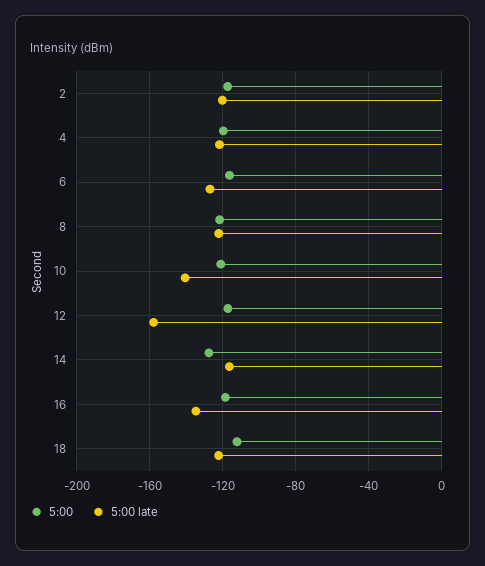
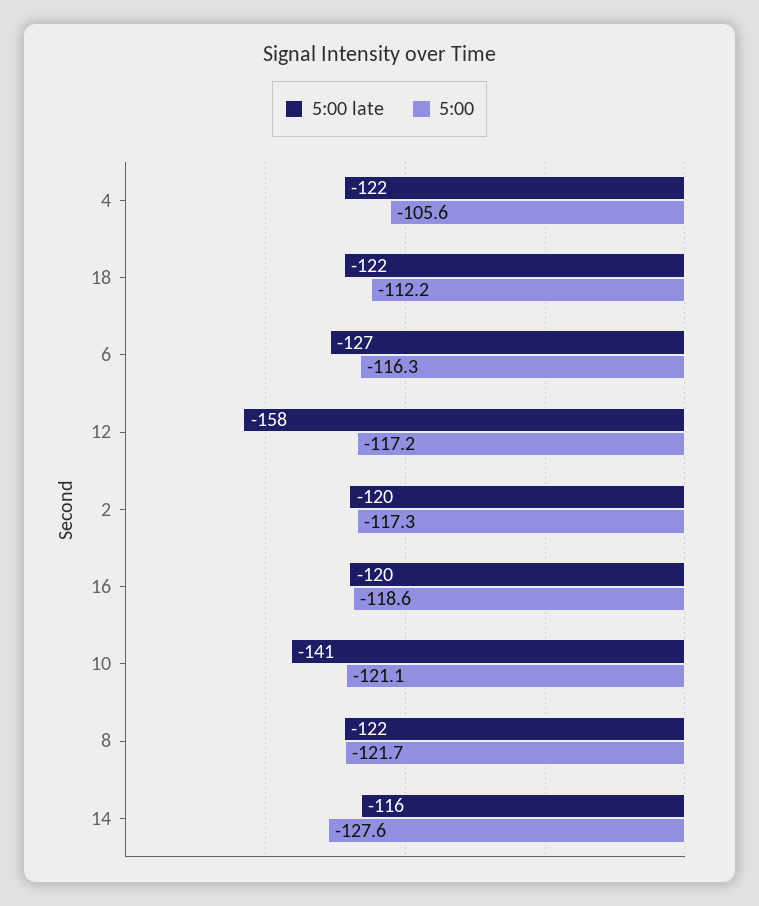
5:00, 4: -120 -> -105.6
5:00 late, 16: -135 -> -120

